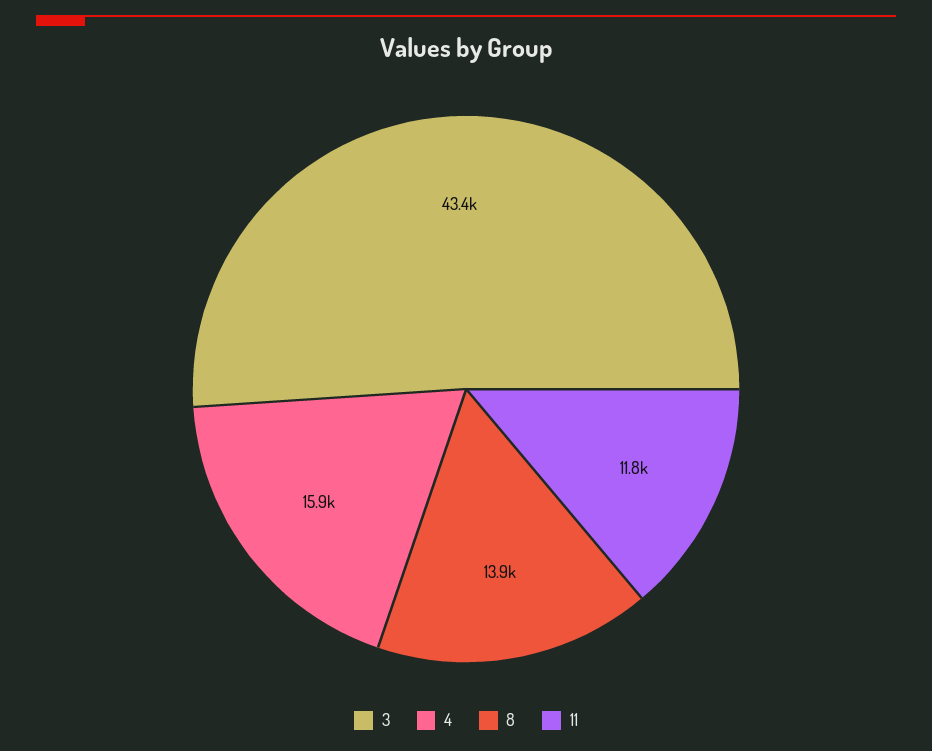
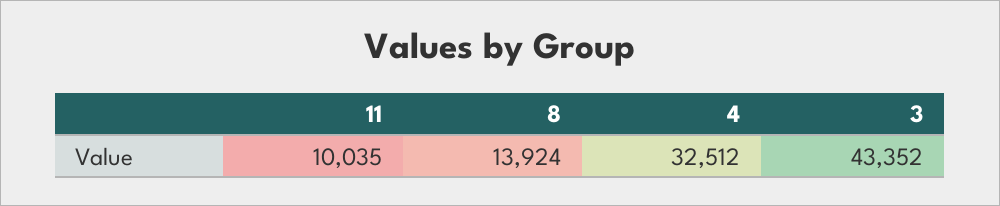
4: 15900 -> 32512
11: 11800 -> 10035

